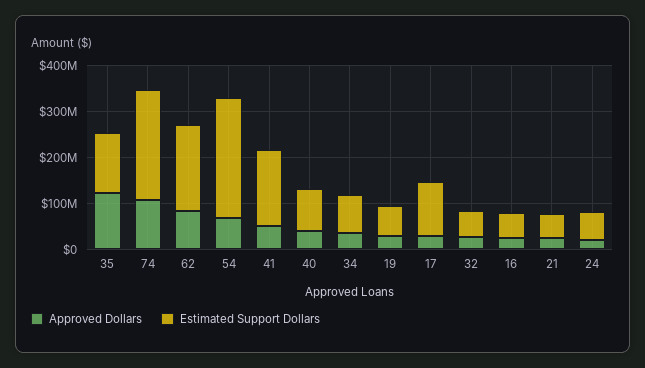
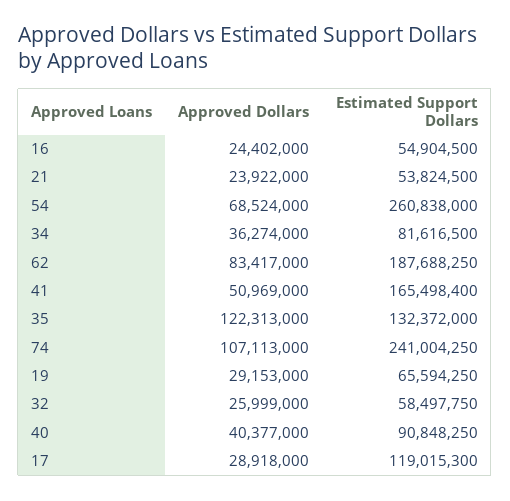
Approved Dollars, 24: 20000000 -> none
Estimated Support Dollars, 24: 60000000 -> none

